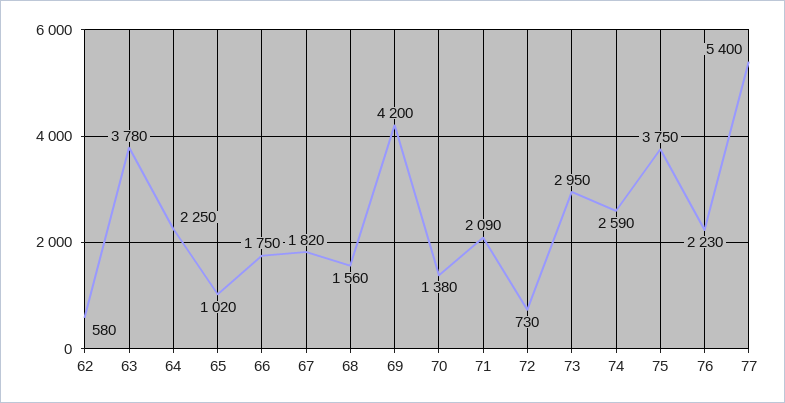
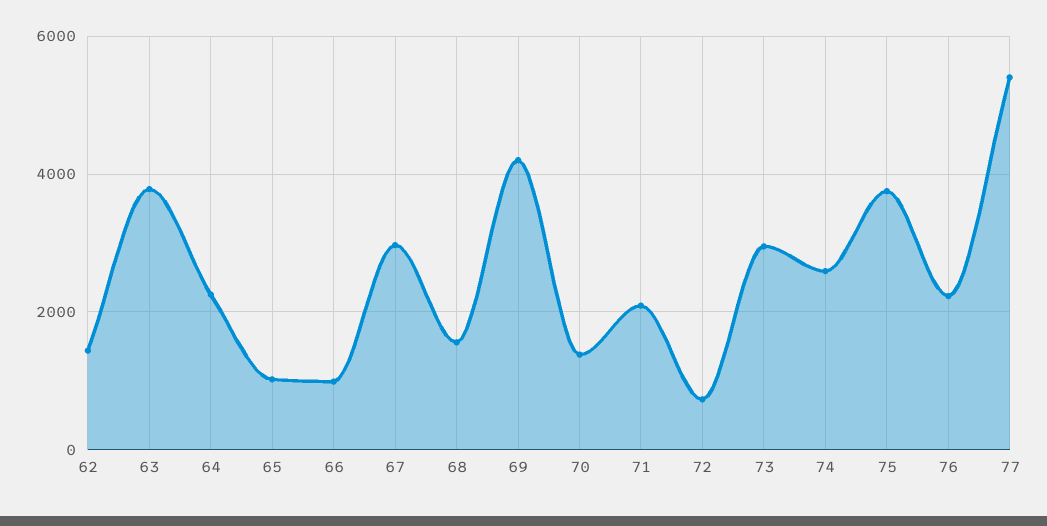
62: 580 -> 1400
66: 1750 -> 1000
67: 1820 -> 3000

